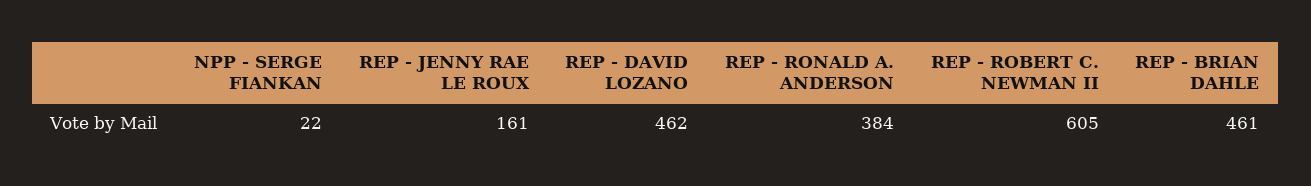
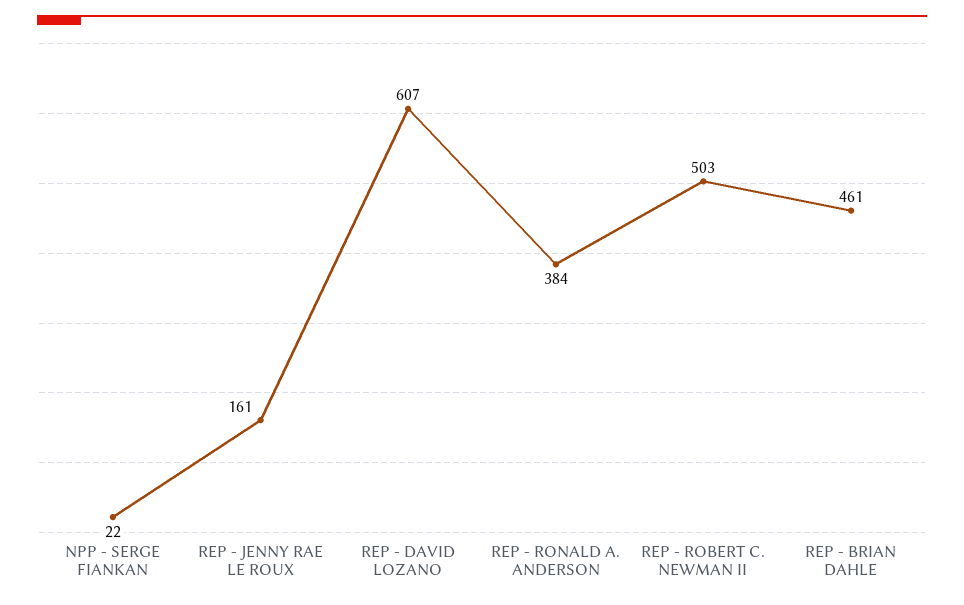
REP - DAVID LOZANO: 462 -> 607
REP - ROBERT C. NEWMAN II: 605 -> 503

